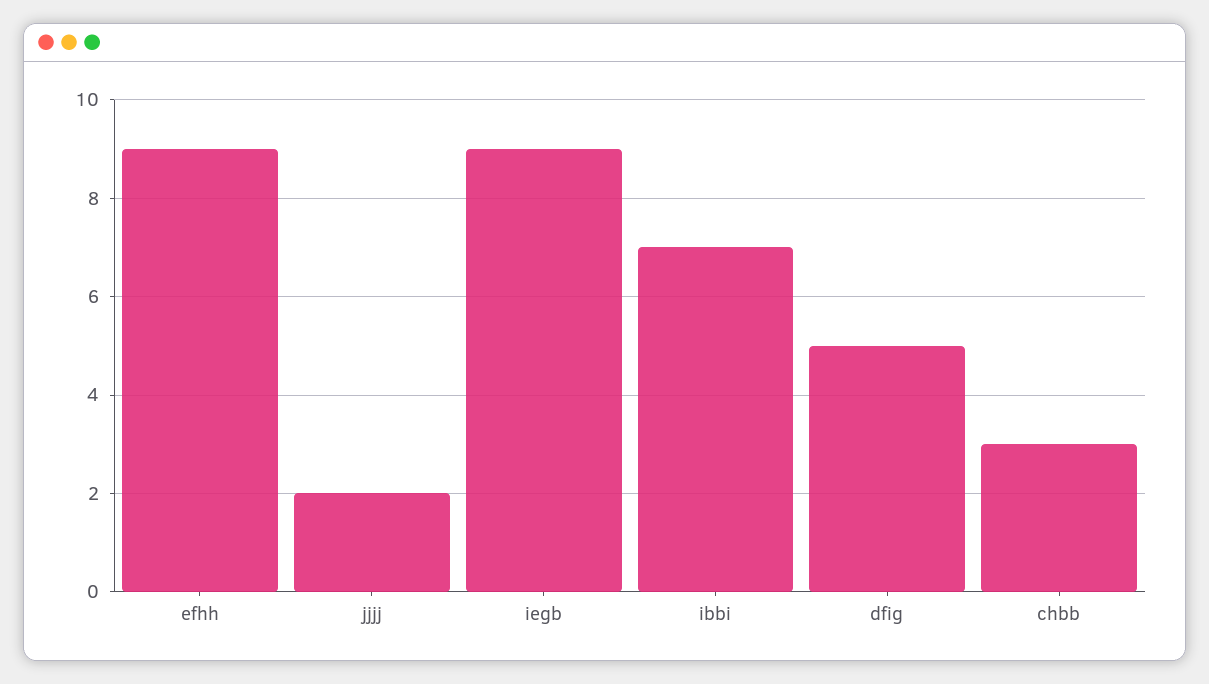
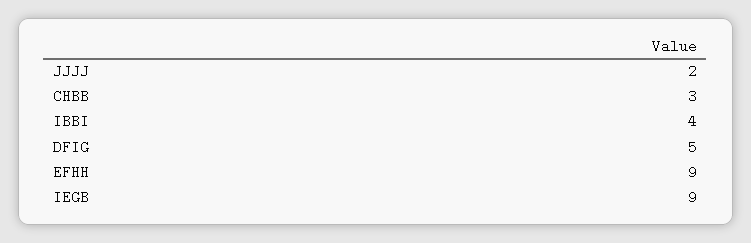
ibbi: 7 -> 4

